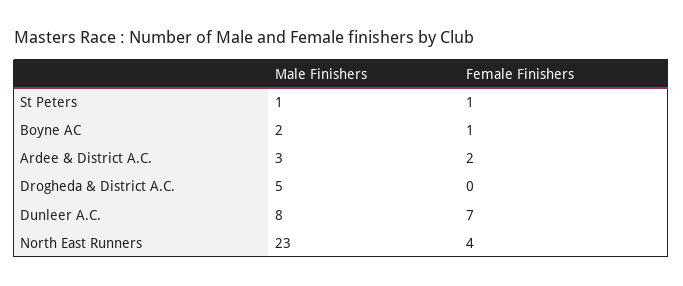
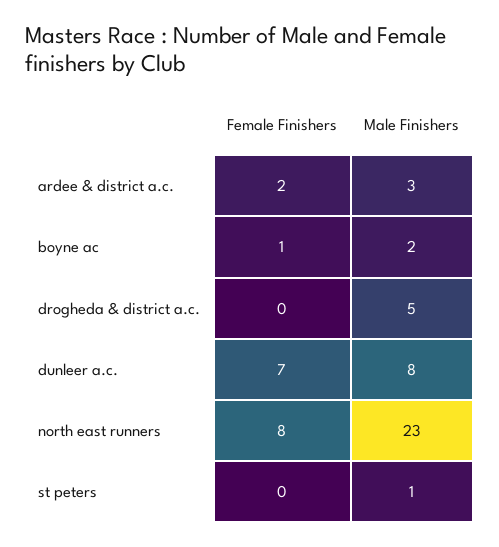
Female Finishers, St Peters: 1 -> 0
Female Finishers, North East Runners: 4 -> 8

